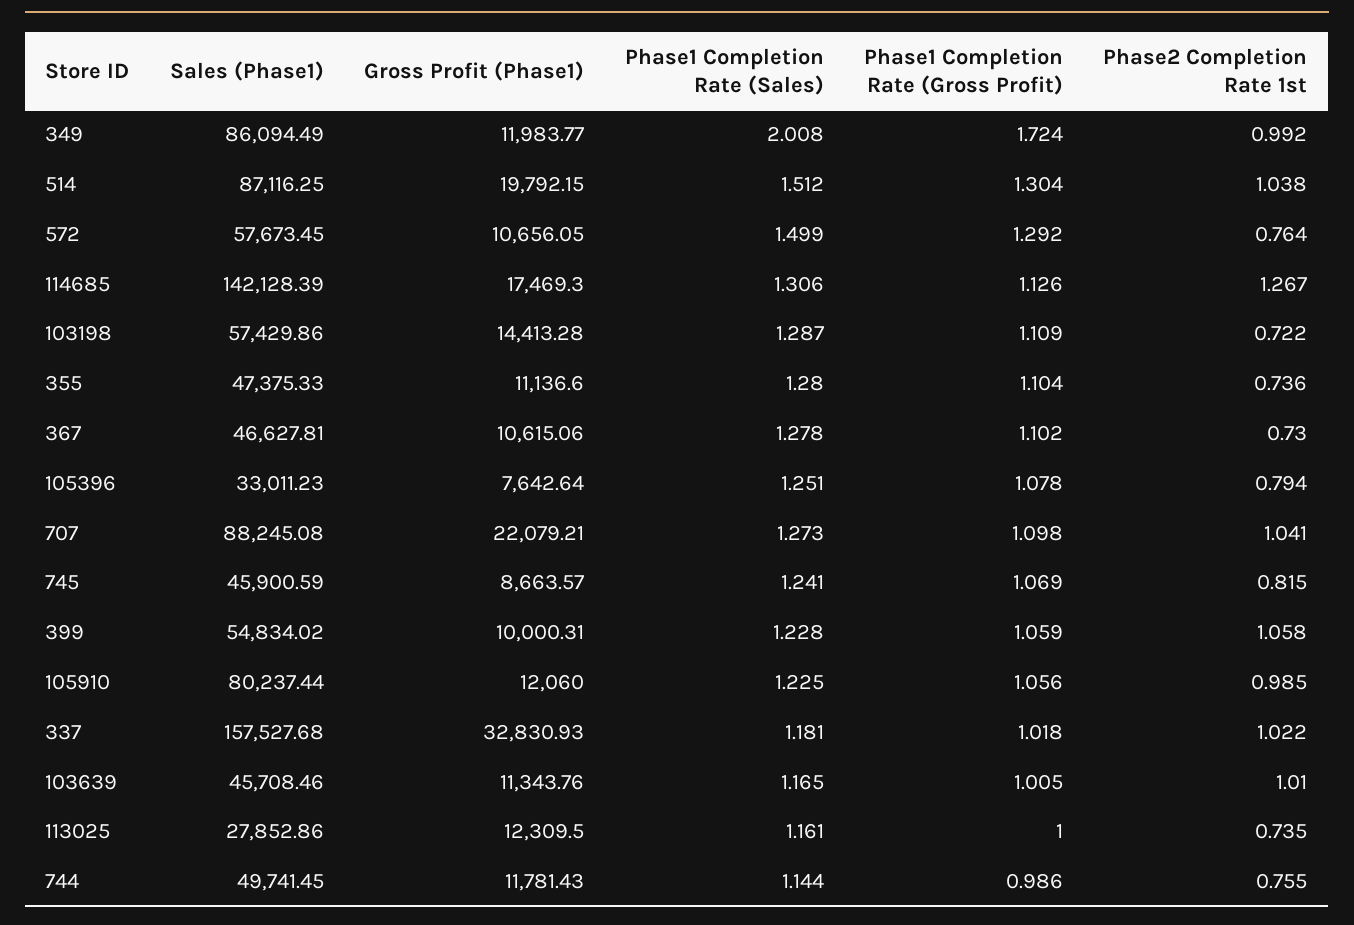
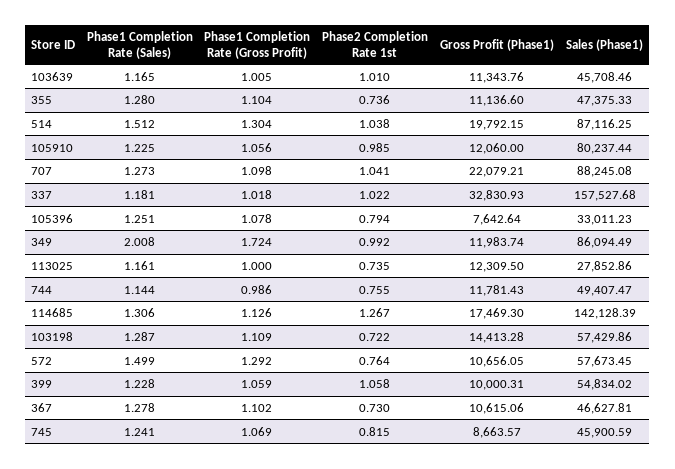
Gross Profit (Phase1), 349: 11983.77 -> 11983.74
Sales (Phase1), 744: 49741.45 -> 49407.47

